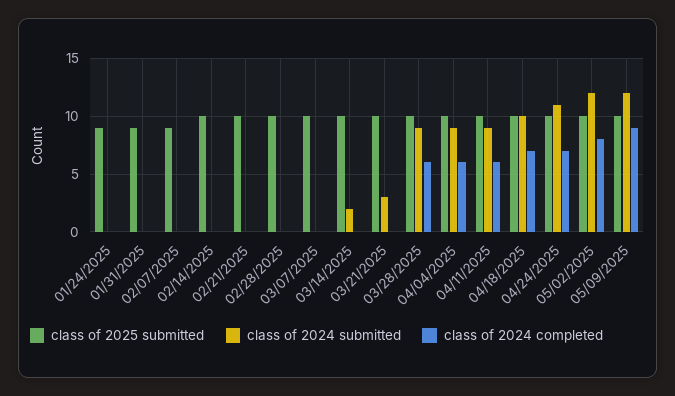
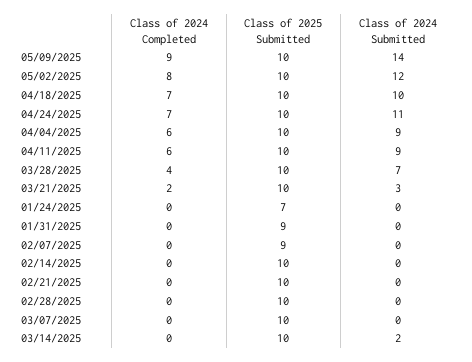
class of 2025 submitted, 01/24/2025: 9 -> 7
class of 2024 completed, 03/21/2025: 0 -> 2
class of 2024 submitted, 03/28/2025: 9 -> 7
class of 2024 completed, 03/28/2025: 6 -> 4
class of 2024 submitted, 05/09/2025: 12 -> 14

